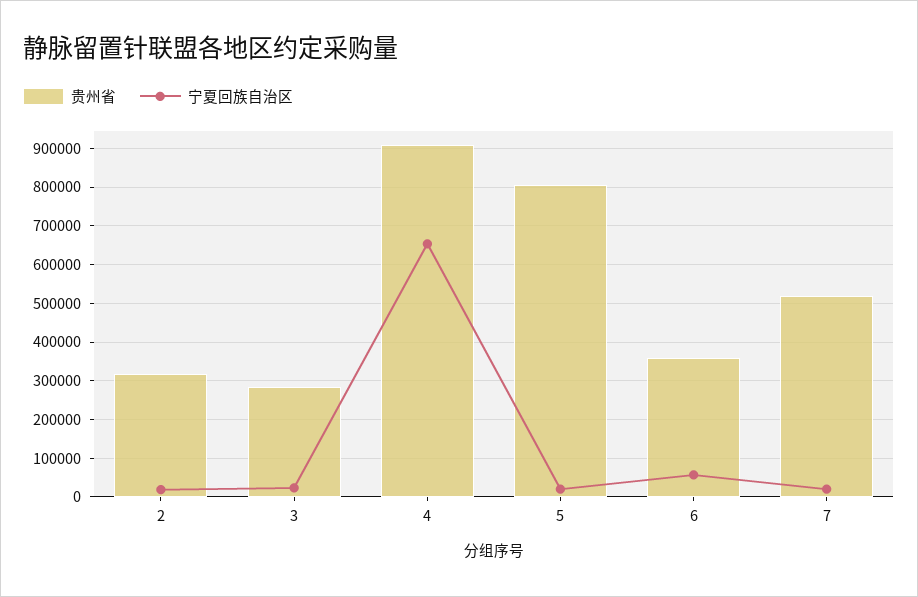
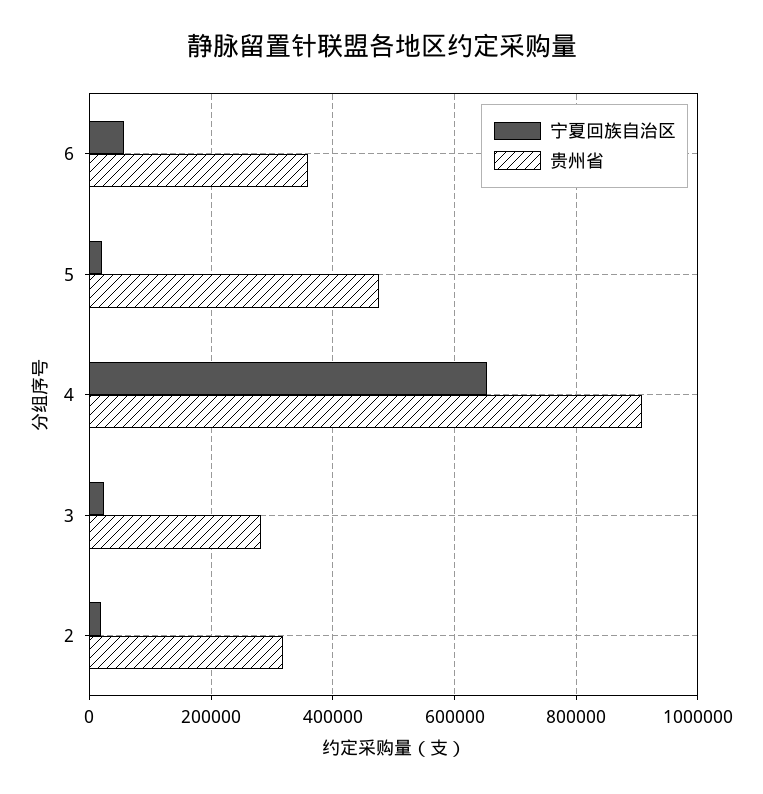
贵州省, 5: 800000 -> 480000
贵州省, 7: 520000 -> none
宁夏回族自治区, 7: 20000 -> none

